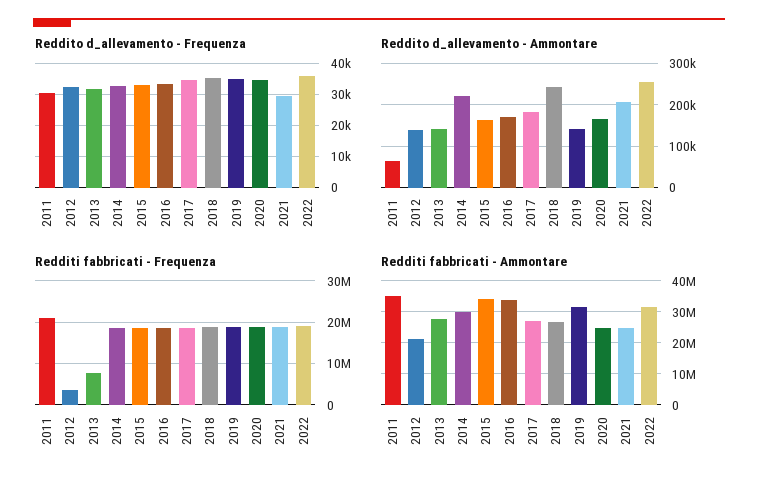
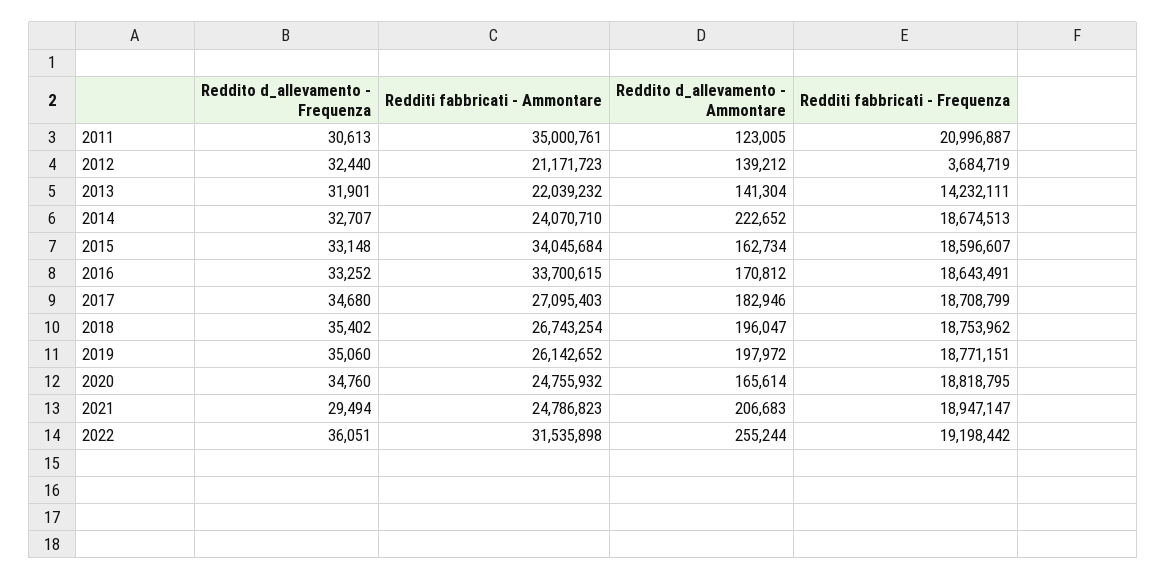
Reddito d_allevamento - Ammontare, 2011: 60000 -> 123005
Reddito d_allevamento - Ammontare, 2018: 240000 -> 196047
Reddito d_allevamento - Ammontare, 2019: 140000 -> 197972
Redditi fabbricati - Frequenza, 2013: 8000000 -> 14232111
Redditi fabbricati - Ammontare, 2013: 28000000 -> 22039232
Redditi fabbricati - Ammontare, 2014: 30000000 -> 24070710
Redditi fabbricati - Ammontare, 2019: 32000000 -> 26142652

